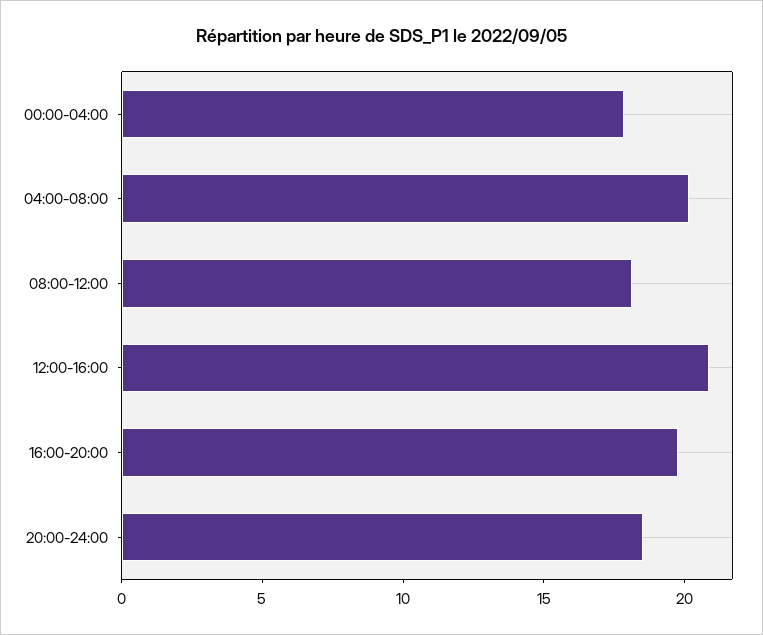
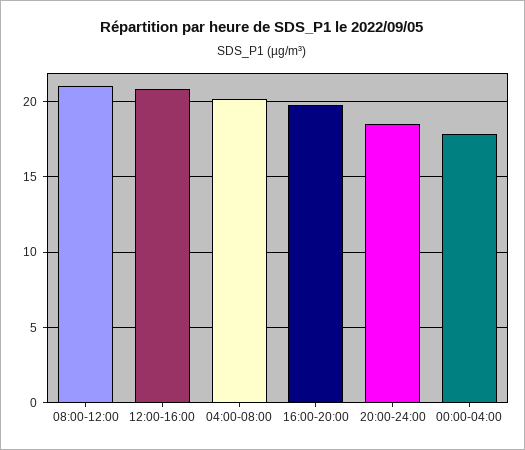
08:00-12:00: 18 -> 21

